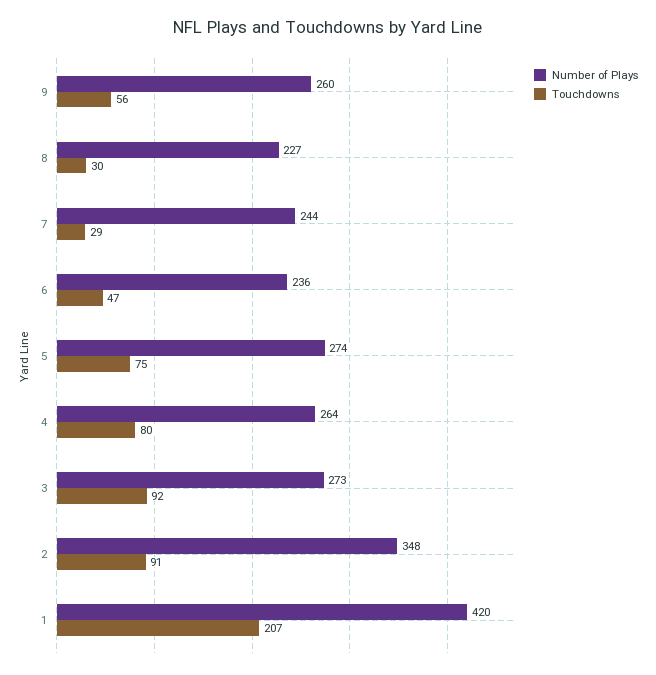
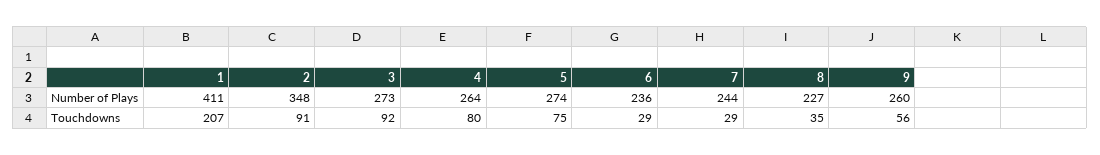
Touchdowns, 8: 30 -> 35
Touchdowns, 6: 47 -> 29
Number of Plays, 1: 420 -> 411

